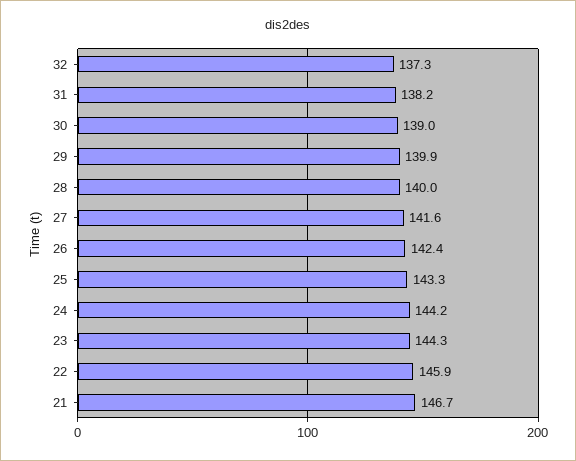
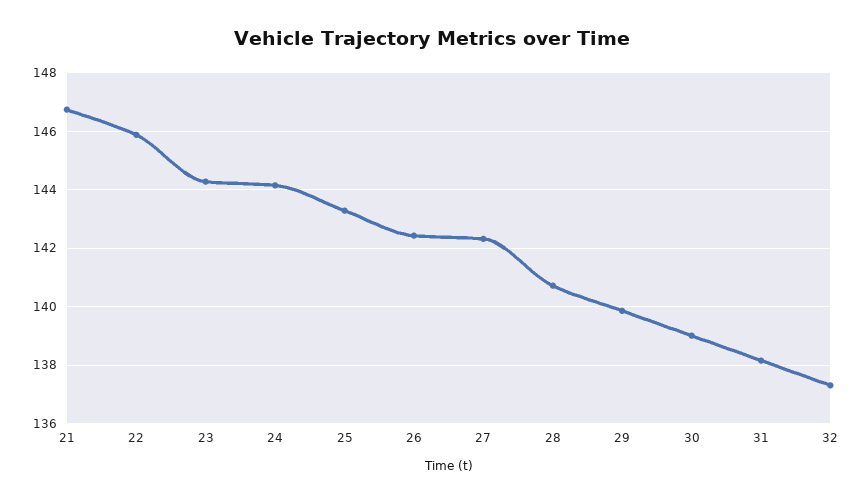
28: 140 -> 140.75
27: 141.6 -> 142.25

